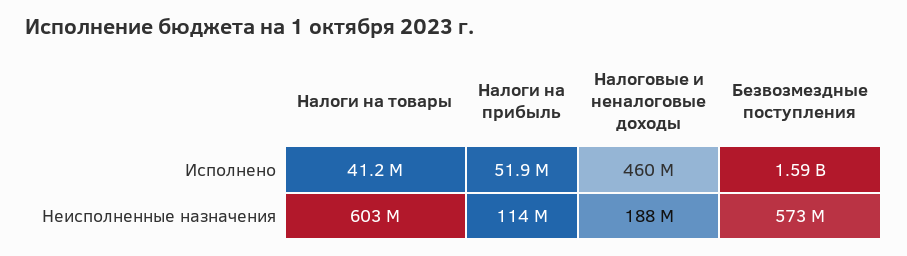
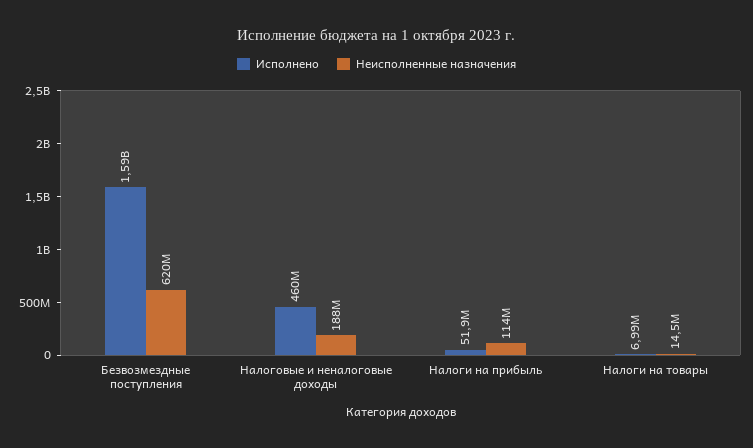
Исполнено, Налоги на товары: 41200000 -> 6990000
Неисполненные назначения, Налоги на товары: 603000000 -> 14500000
Неисполненные назначения, Безвозмездные поступления: 573000000 -> 620000000

